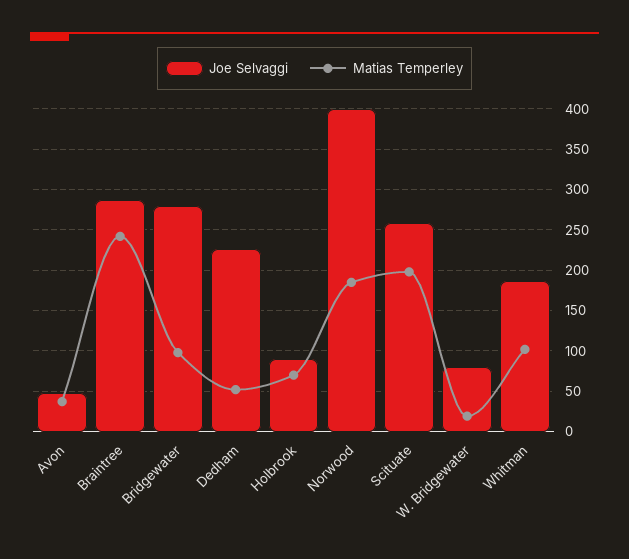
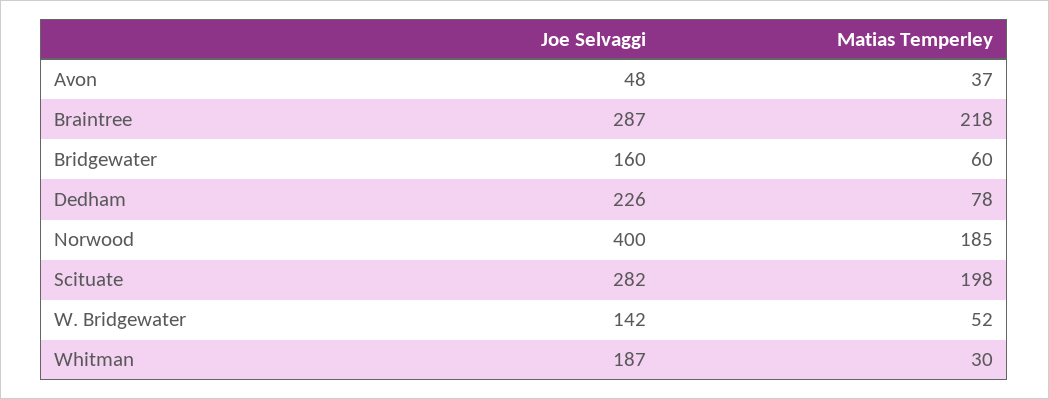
Matias Temperley, Braintree: 240 -> 218
Joe Selvaggi, Bridgewater: 280 -> 160
Matias Temperley, Bridgewater: 100 -> 60
Matias Temperley, Dedham: 50 -> 78
Joe Selvaggi, Holbrook: 90 -> none
Matias Temperley, Holbrook: 70 -> none
Joe Selvaggi, Scituate: 260 -> 282
Joe Selvaggi, W. Bridgewater: 80 -> 142
Matias Temperley, W. Bridgewater: 20 -> 52
Matias Temperley, Whitman: 100 -> 30

